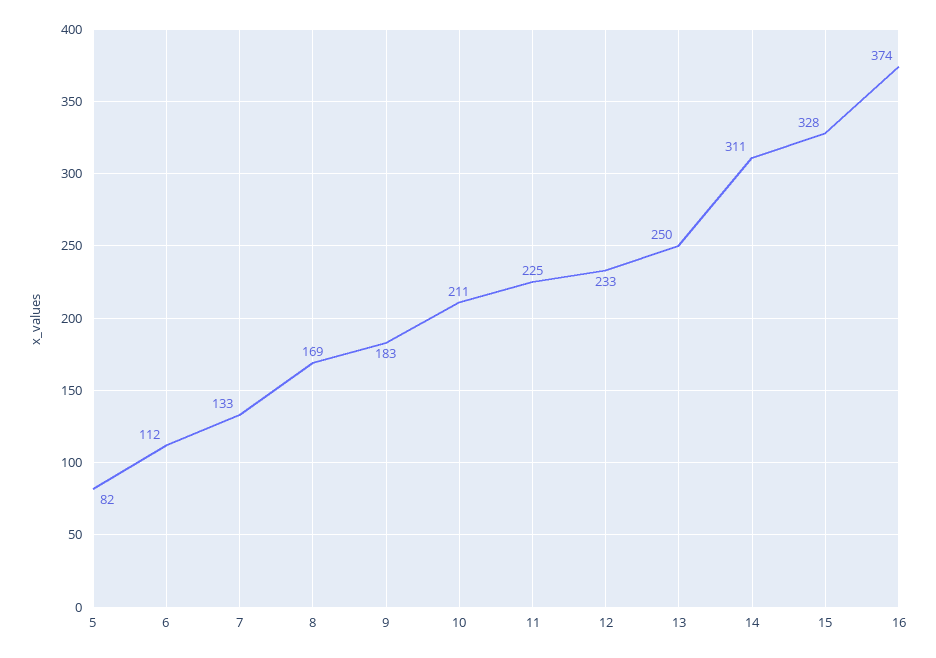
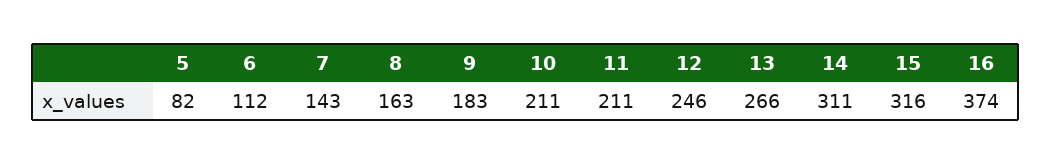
7: 133 -> 143
8: 169 -> 163
11: 225 -> 211
12: 233 -> 246
13: 250 -> 266
15: 328 -> 316

